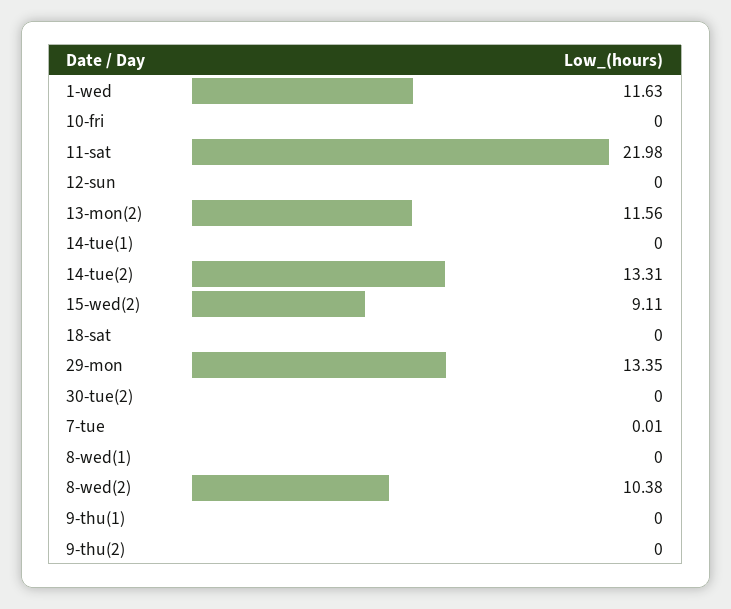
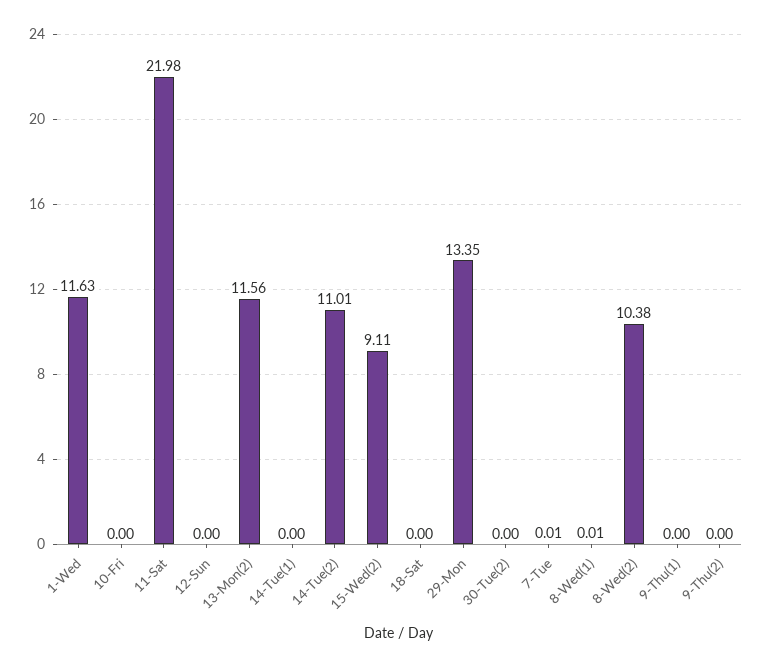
14-tue(2): 13.31 -> 11.01
8-wed(1): 0 -> 0.01

